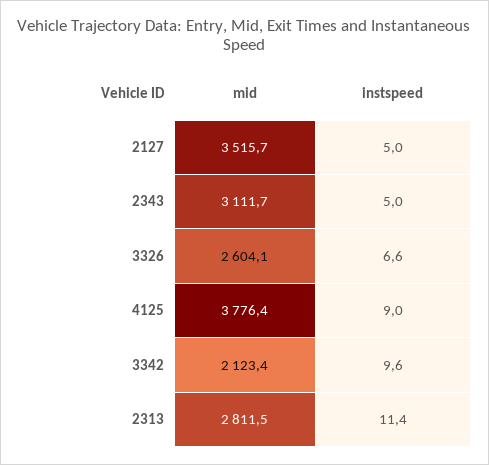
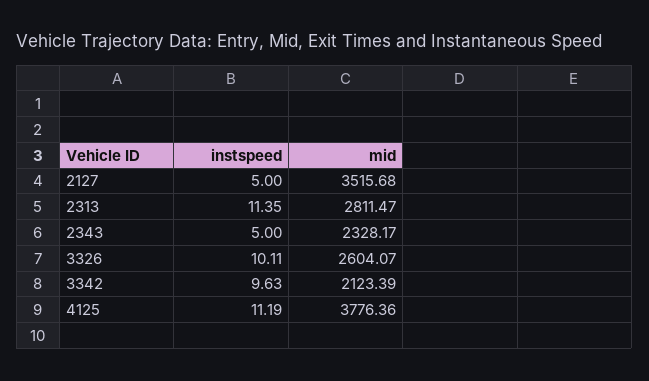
mid, 2343: 3111.7 -> 2328.17
instspeed, 3326: 6.6 -> 10.11
instspeed, 4125: 9 -> 11.19

